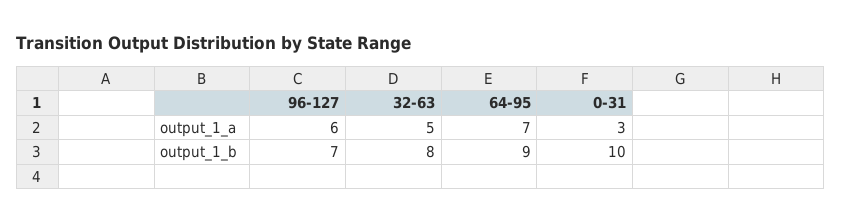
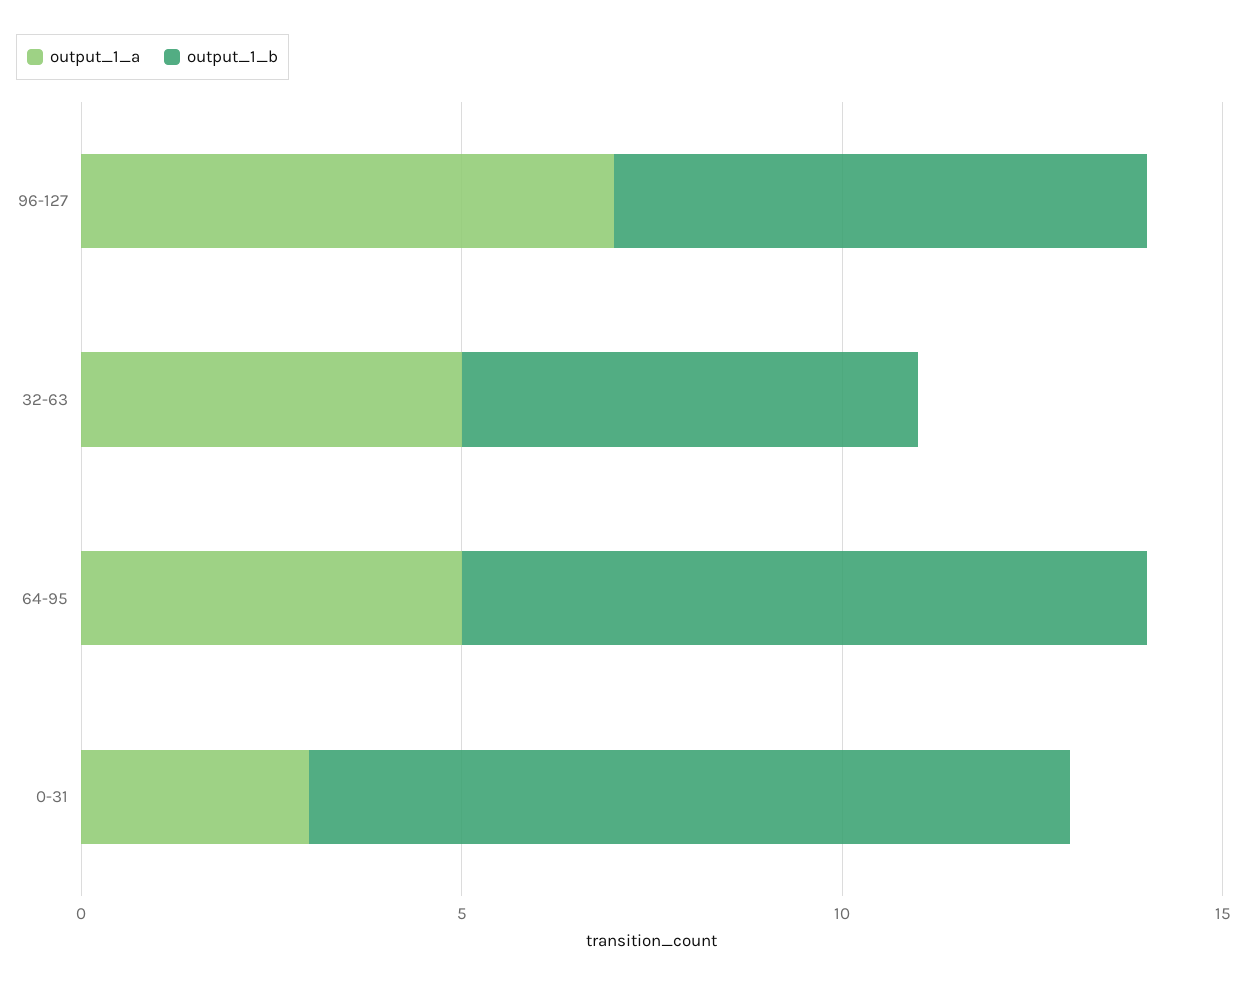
output_1_a, 96-127: 6 -> 7
output_1_a, 64-95: 7 -> 5
output_1_b, 32-63: 8 -> 6

